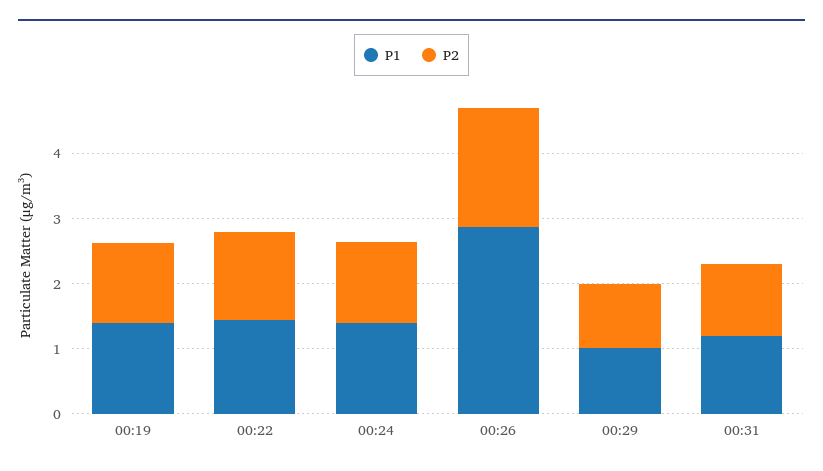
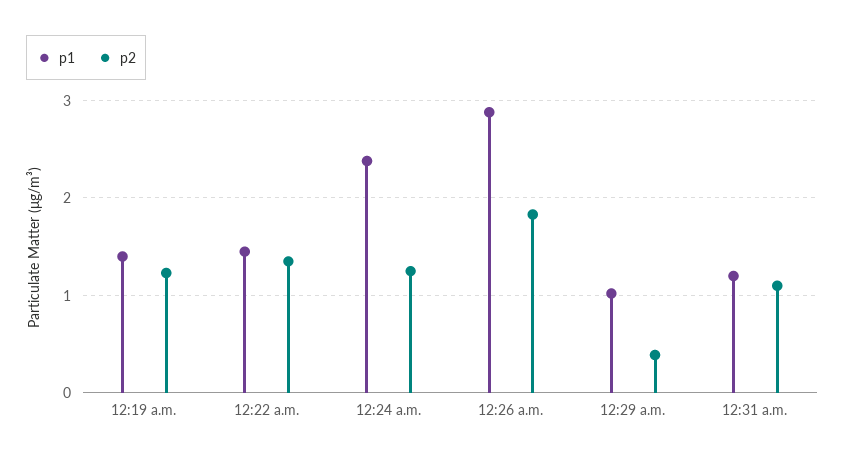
P1, 00:24: 1.4 -> 2.4
P2, 00:29: 1 -> 0.4

